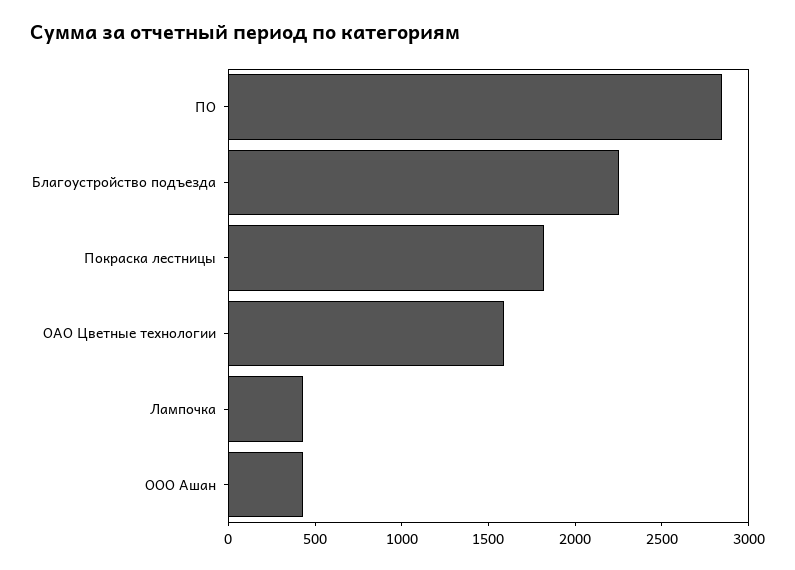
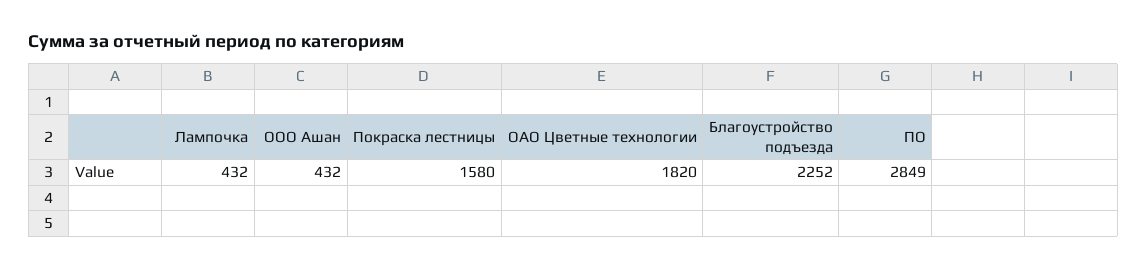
Покраска лестницы: 1800 -> 1580
ОАО Цветные технологии: 1600 -> 1820

